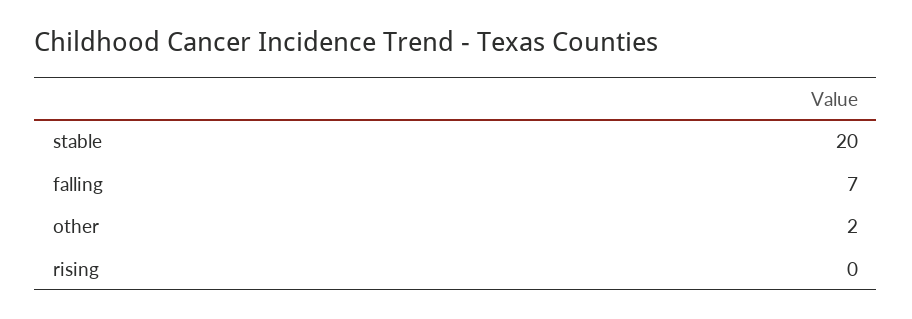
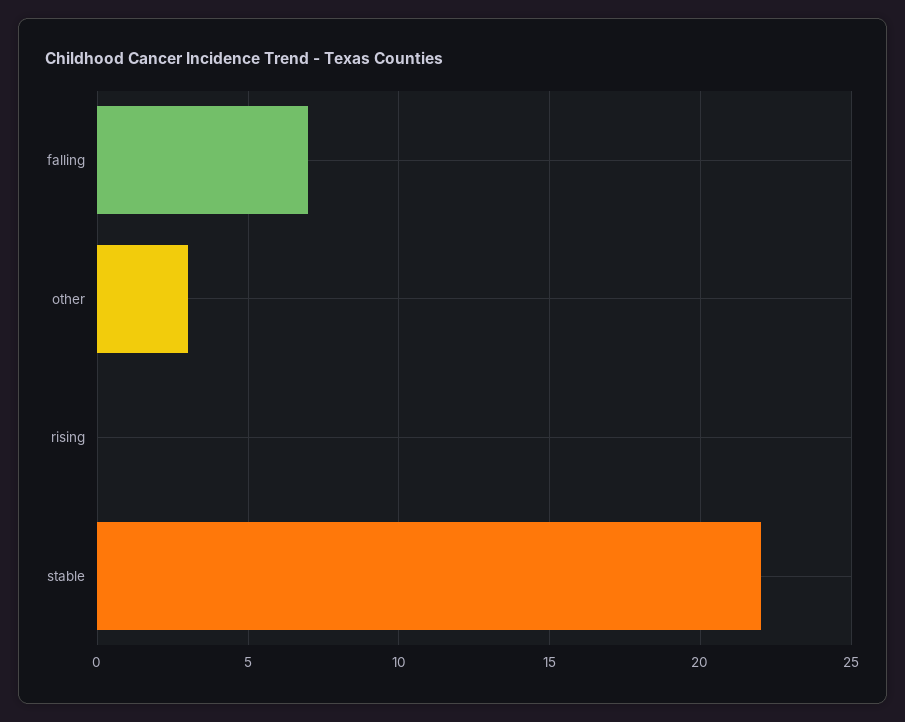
stable: 20 -> 22
other: 2 -> 3

